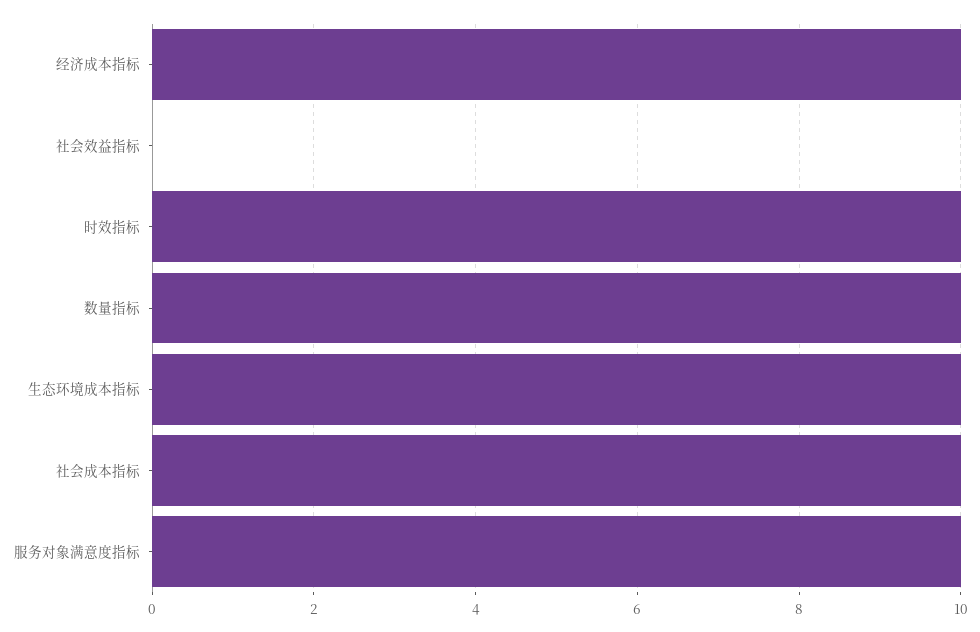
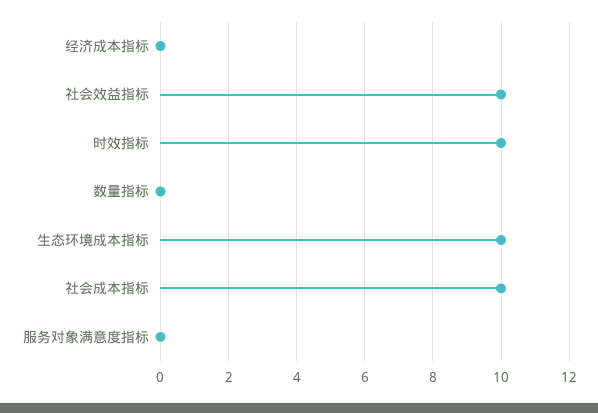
经济成本指标: 10 -> 0
社会效益指标: 0 -> 10
数量指标: 10 -> 0
服务对象满意度指标: 10 -> 0

